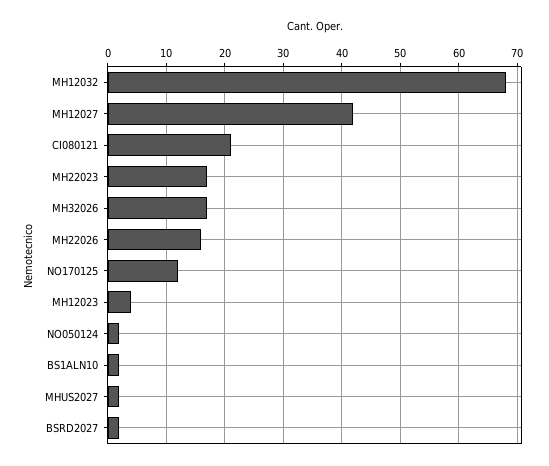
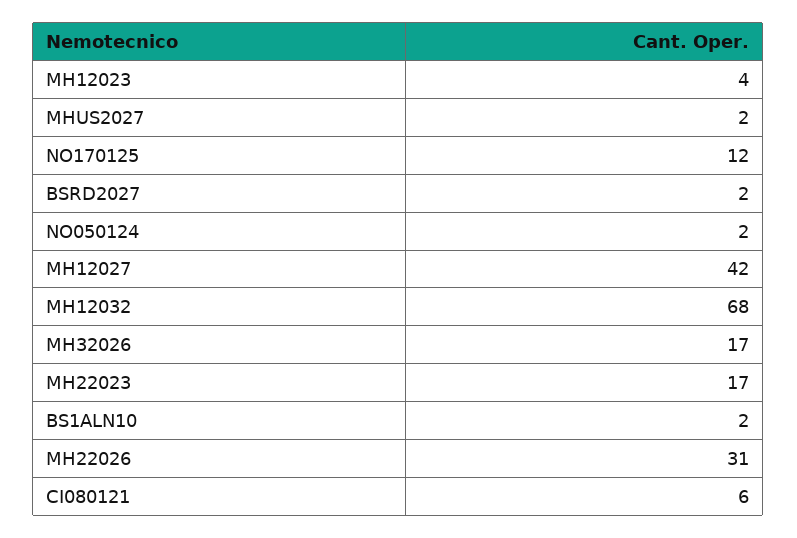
CI080121: 20 -> 6
MH22026: 15 -> 31

